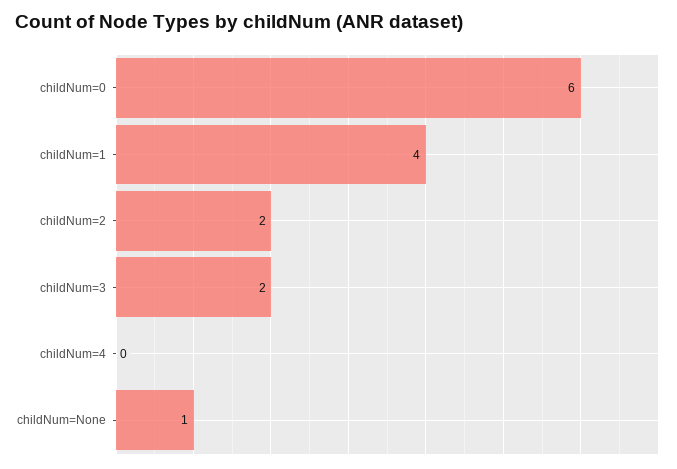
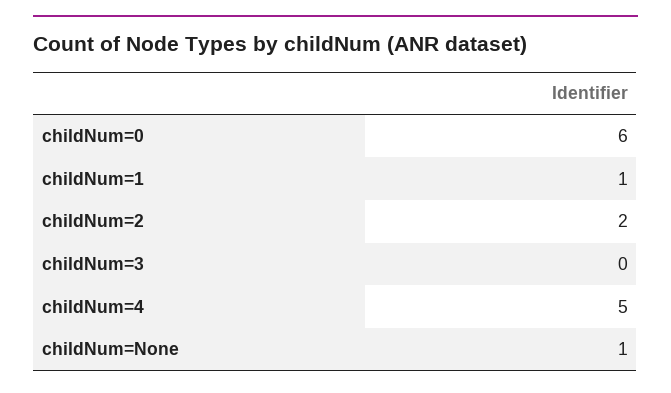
childNum=1: 4 -> 1
childNum=3: 2 -> 0
childNum=4: 0 -> 5

